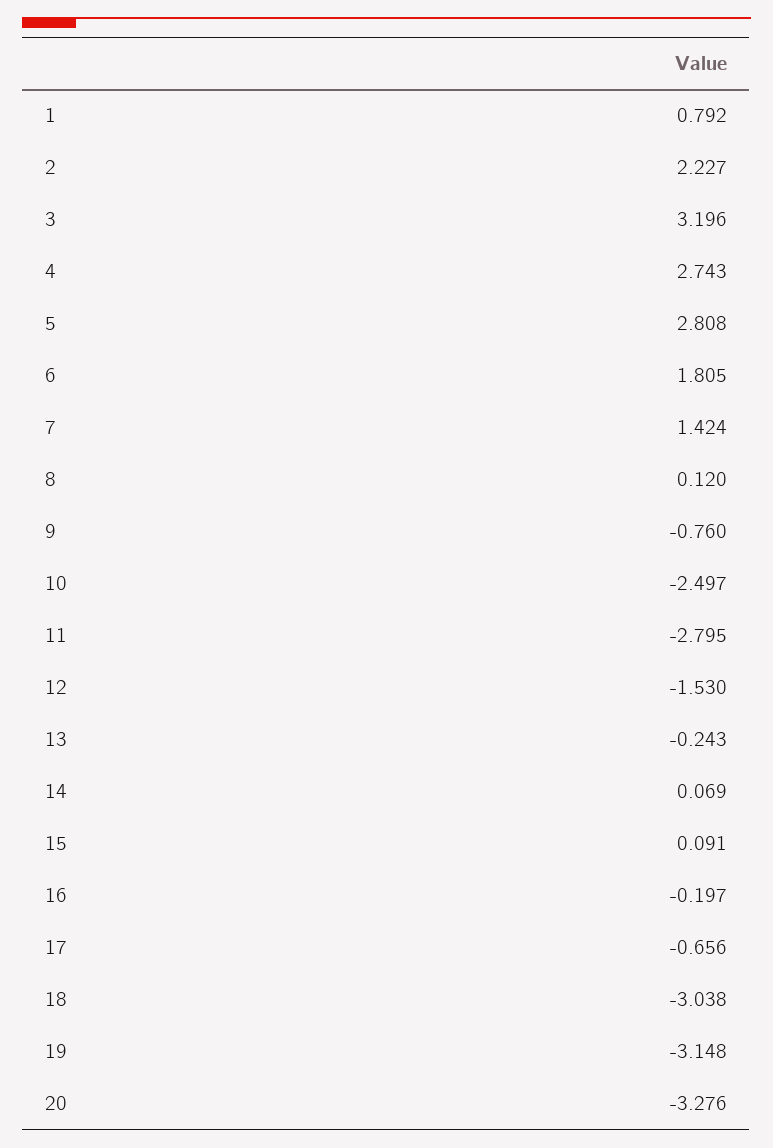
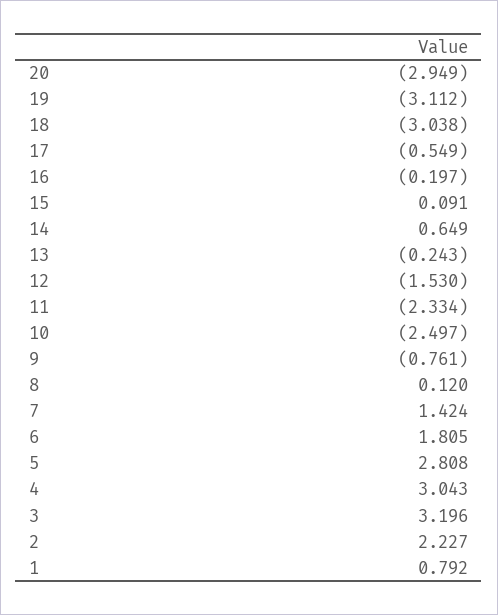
4: 2.743 -> 3.043
9: -0.76 -> -0.761
11: -2.795 -> -2.334
14: 0.069 -> 0.649
17: -0.656 -> -0.549
19: -3.148 -> -3.112
20: -3.276 -> -2.949

